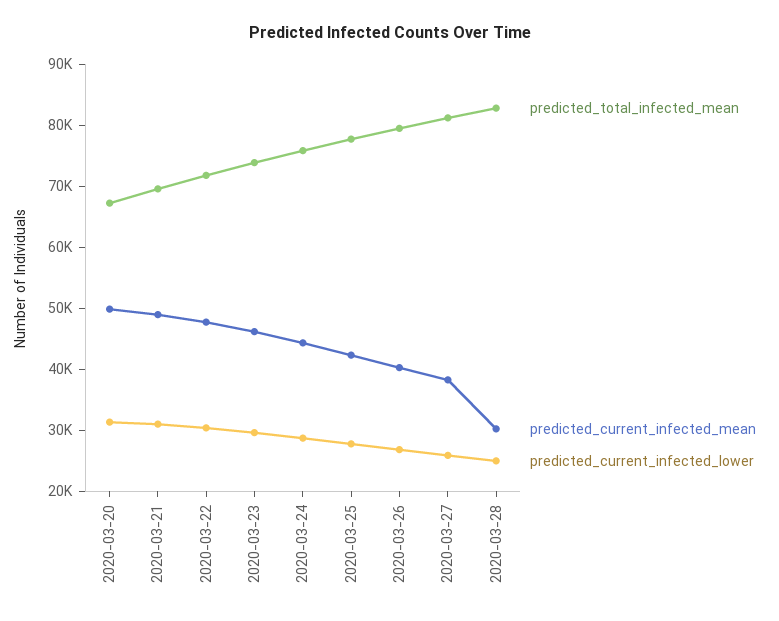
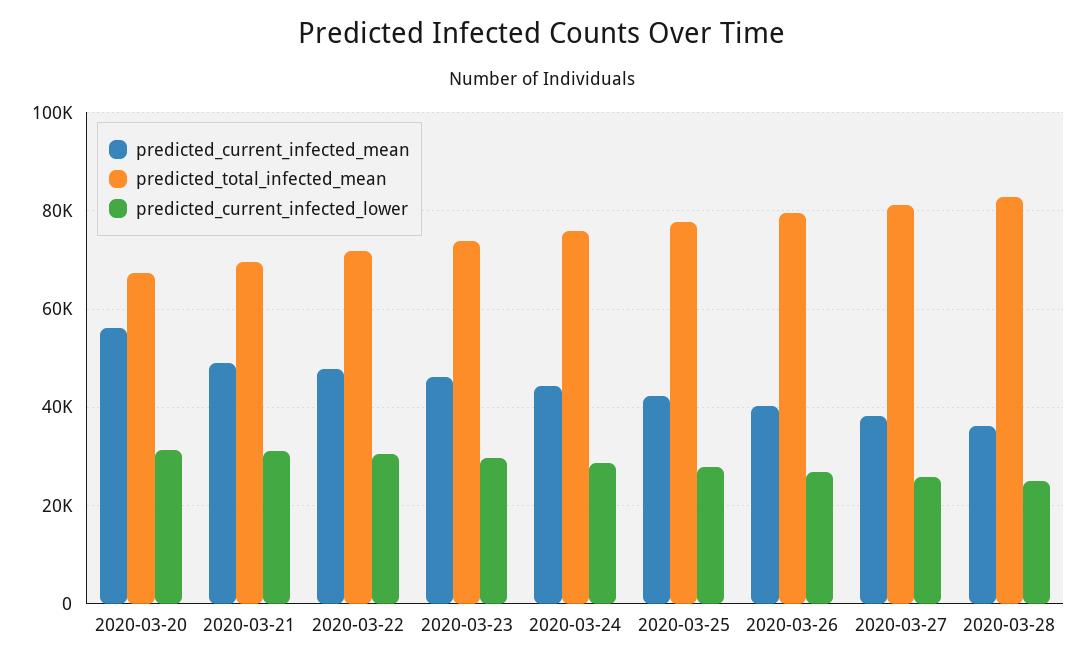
predicted_current_infected_mean, 2020-03-20: 50000 -> 56000
predicted_current_infected_mean, 2020-03-28: 30000 -> 36000

